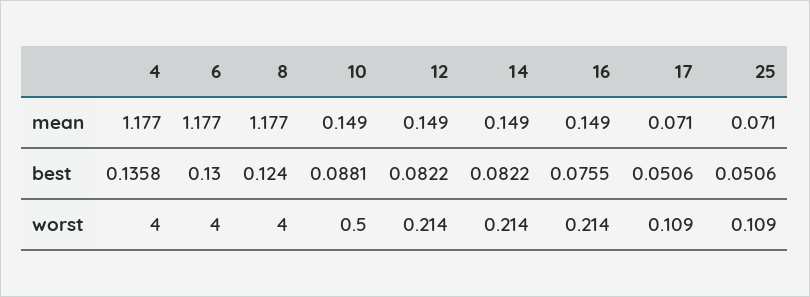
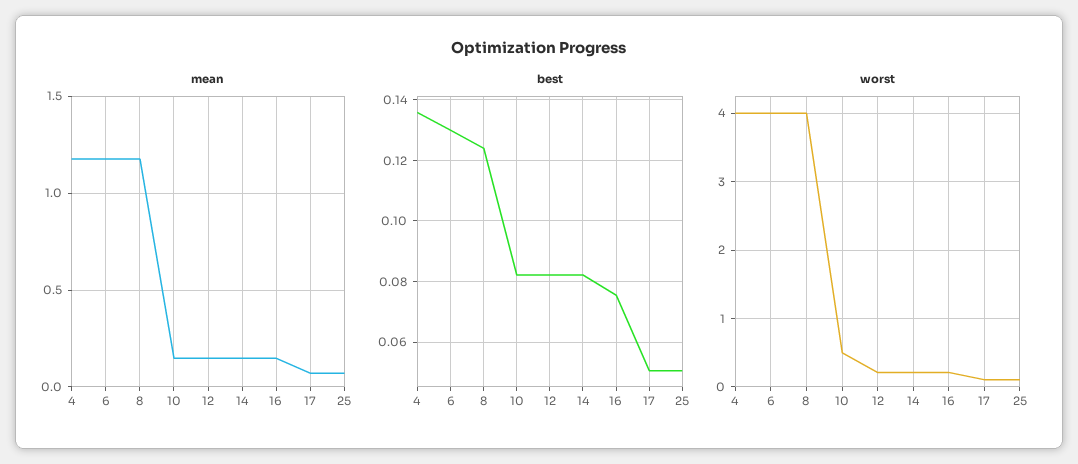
best, 10: 0.0881 -> 0.082

